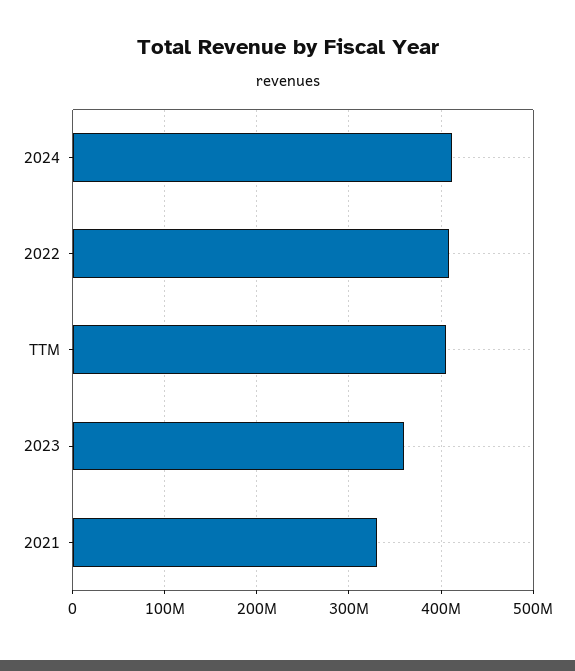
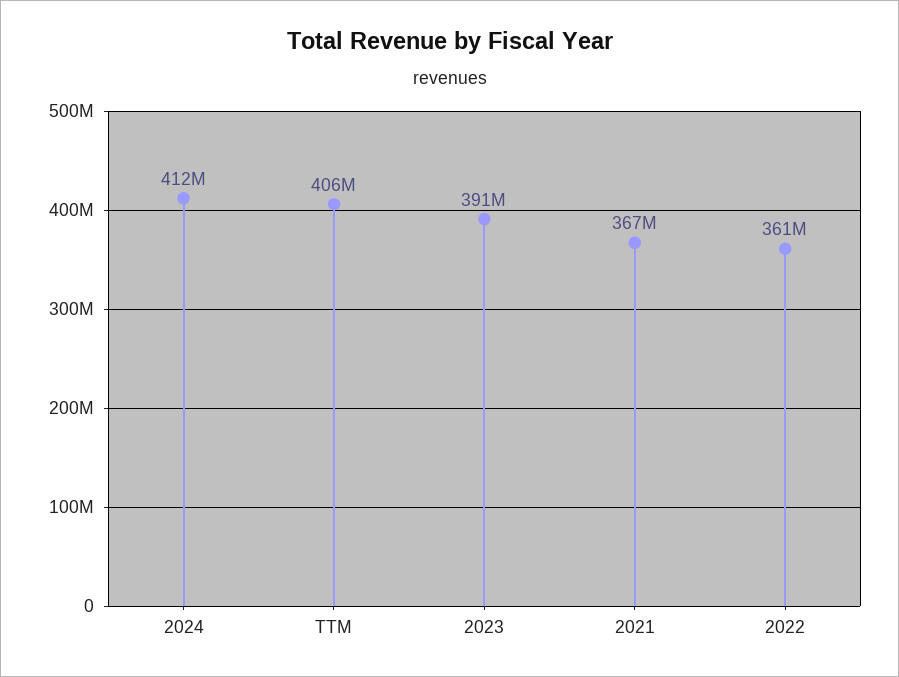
2022: 410000000 -> 361000000
2023: 360000000 -> 391000000
2021: 330000000 -> 367000000

